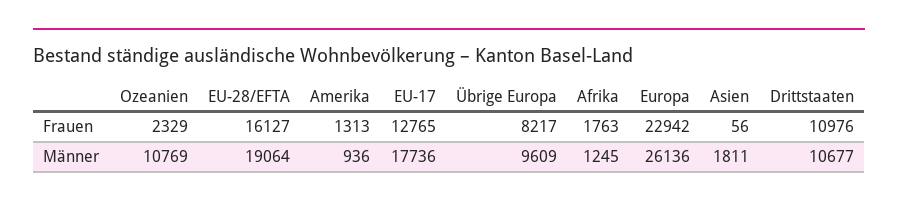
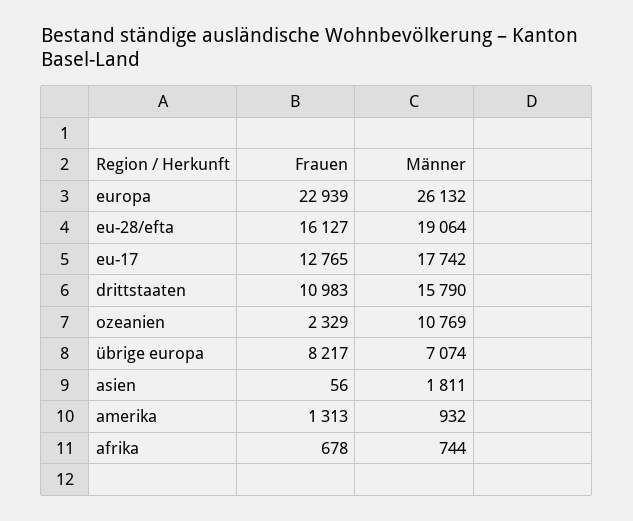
Afrika, Frauen: 1763 -> 678
Europa, Frauen: 22942 -> 22939
Drittstaaten, Frauen: 10976 -> 10983
Amerika, Männer: 936 -> 932
EU-17, Männer: 17736 -> 17742
Übrige Europa, Männer: 9609 -> 7074
Afrika, Männer: 1245 -> 744
Europa, Männer: 26136 -> 26132
Drittstaaten, Männer: 10677 -> 15790

